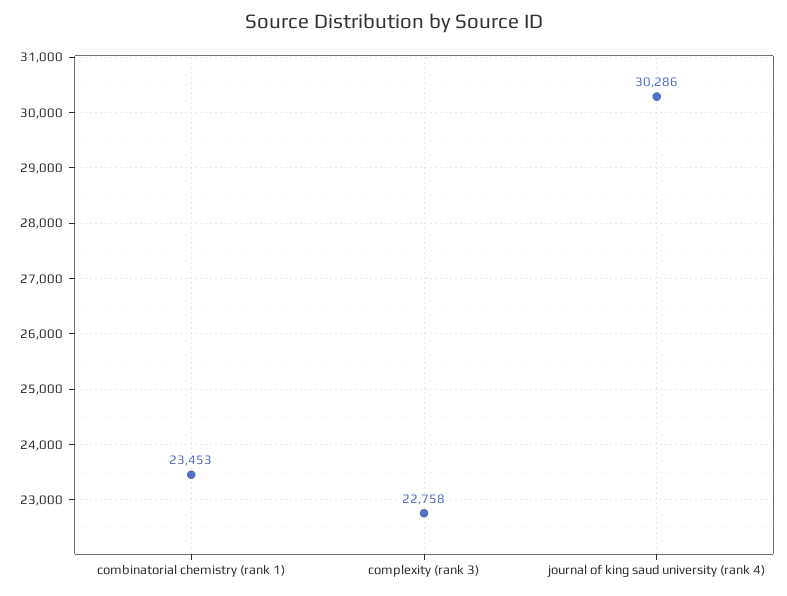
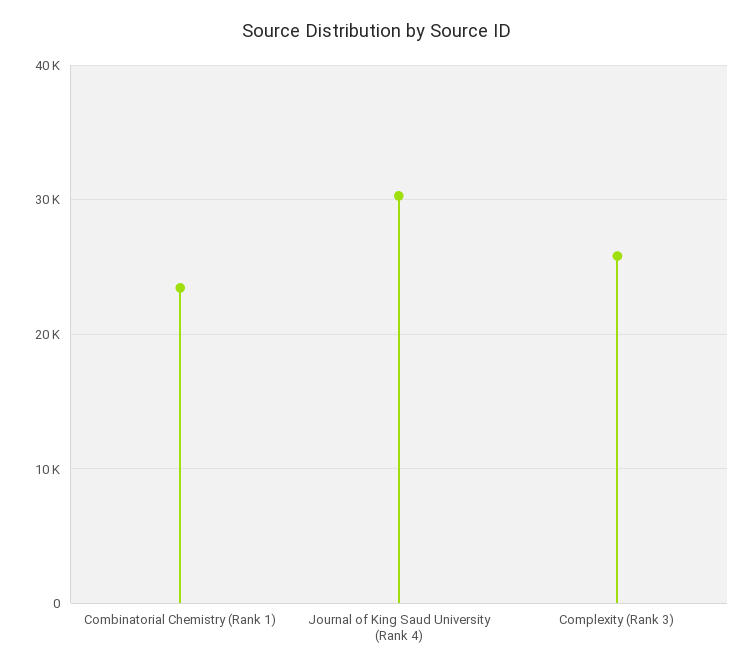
complexity (rank 3): 22758 -> 26000

